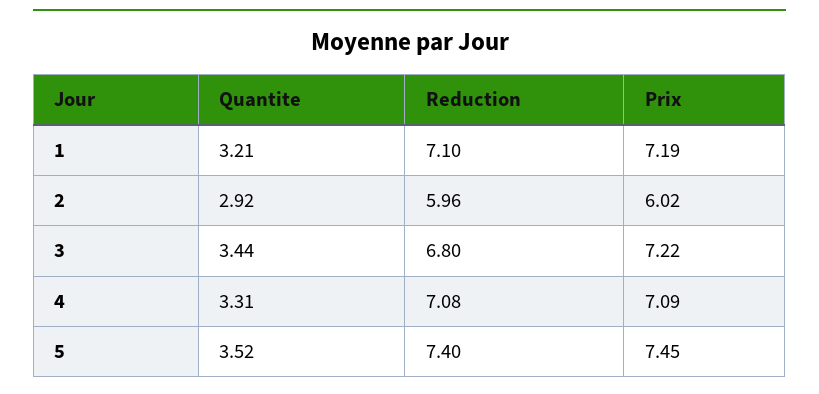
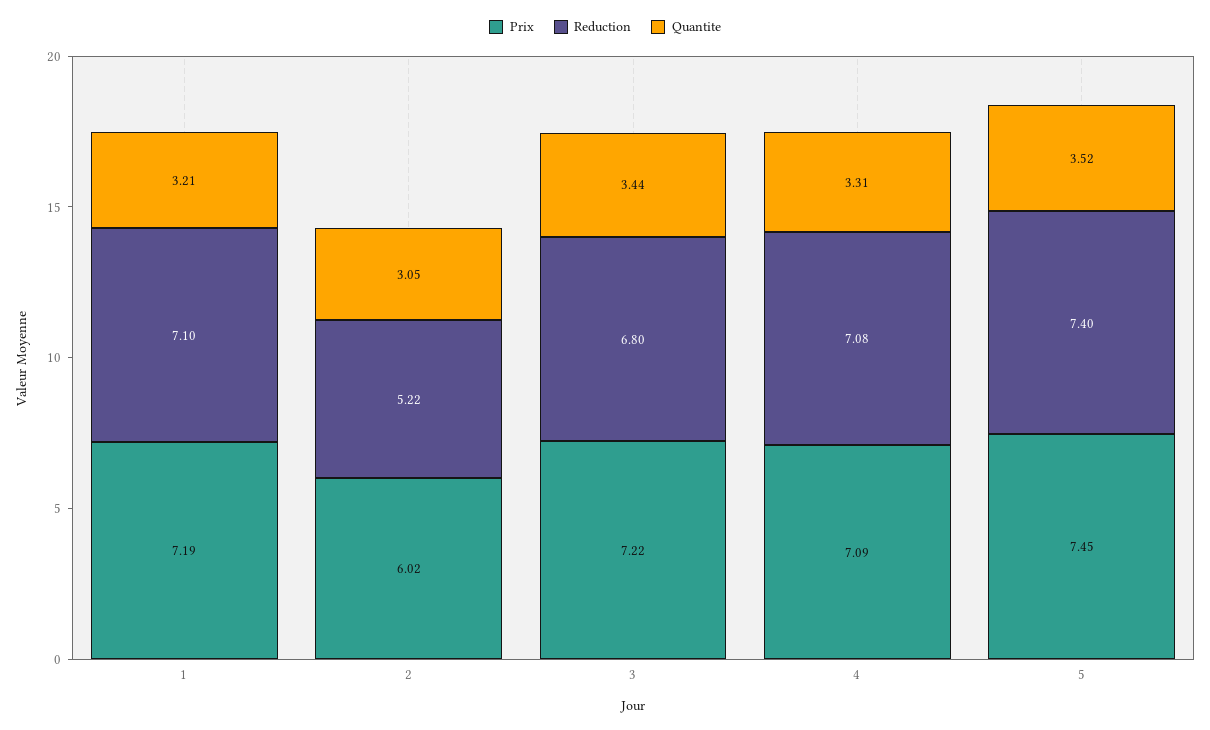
Quantite, 2: 2.92 -> 3.05
Reduction, 2: 5.96 -> 5.22

